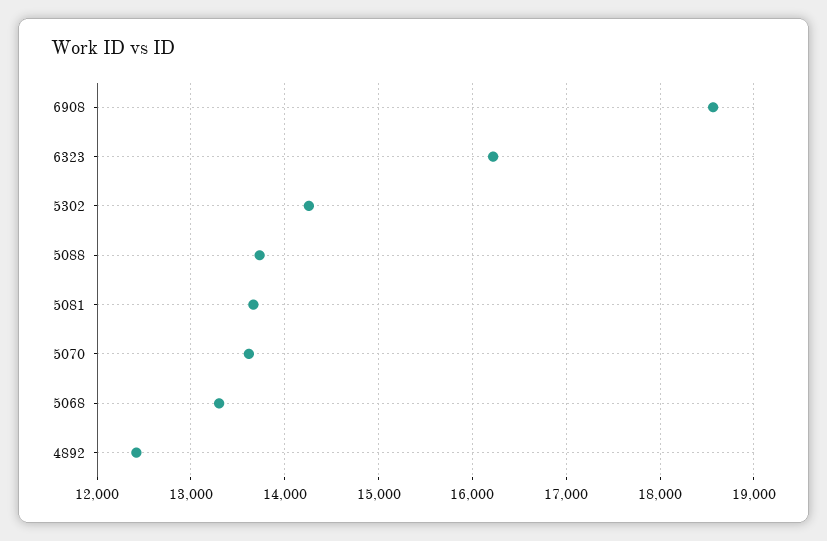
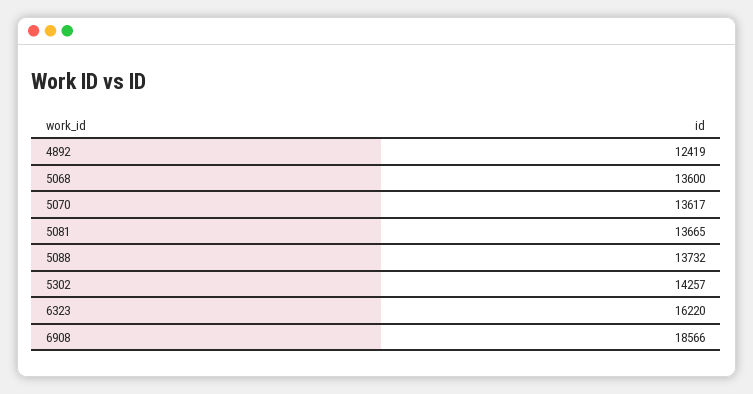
5068: 13300 -> 13600

